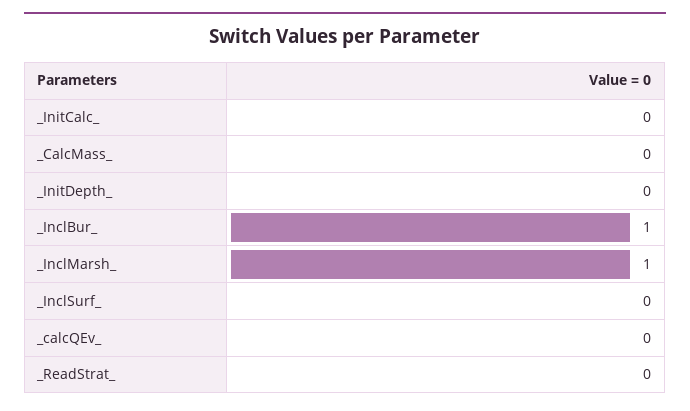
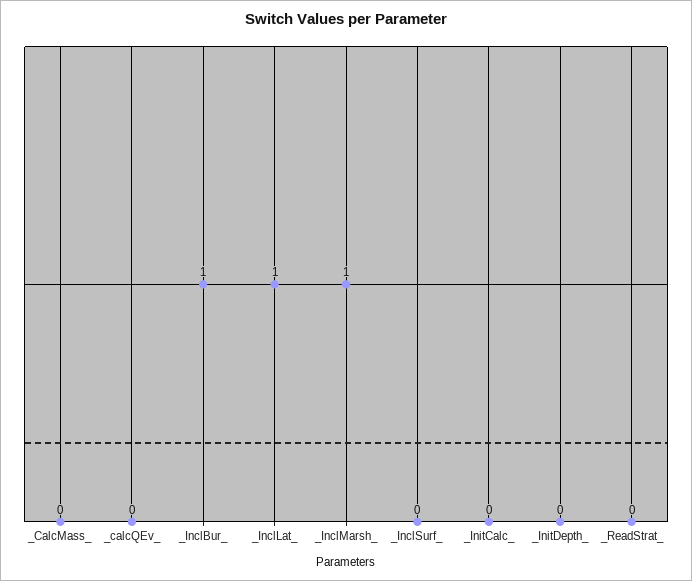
_InclLat_: none -> 1

